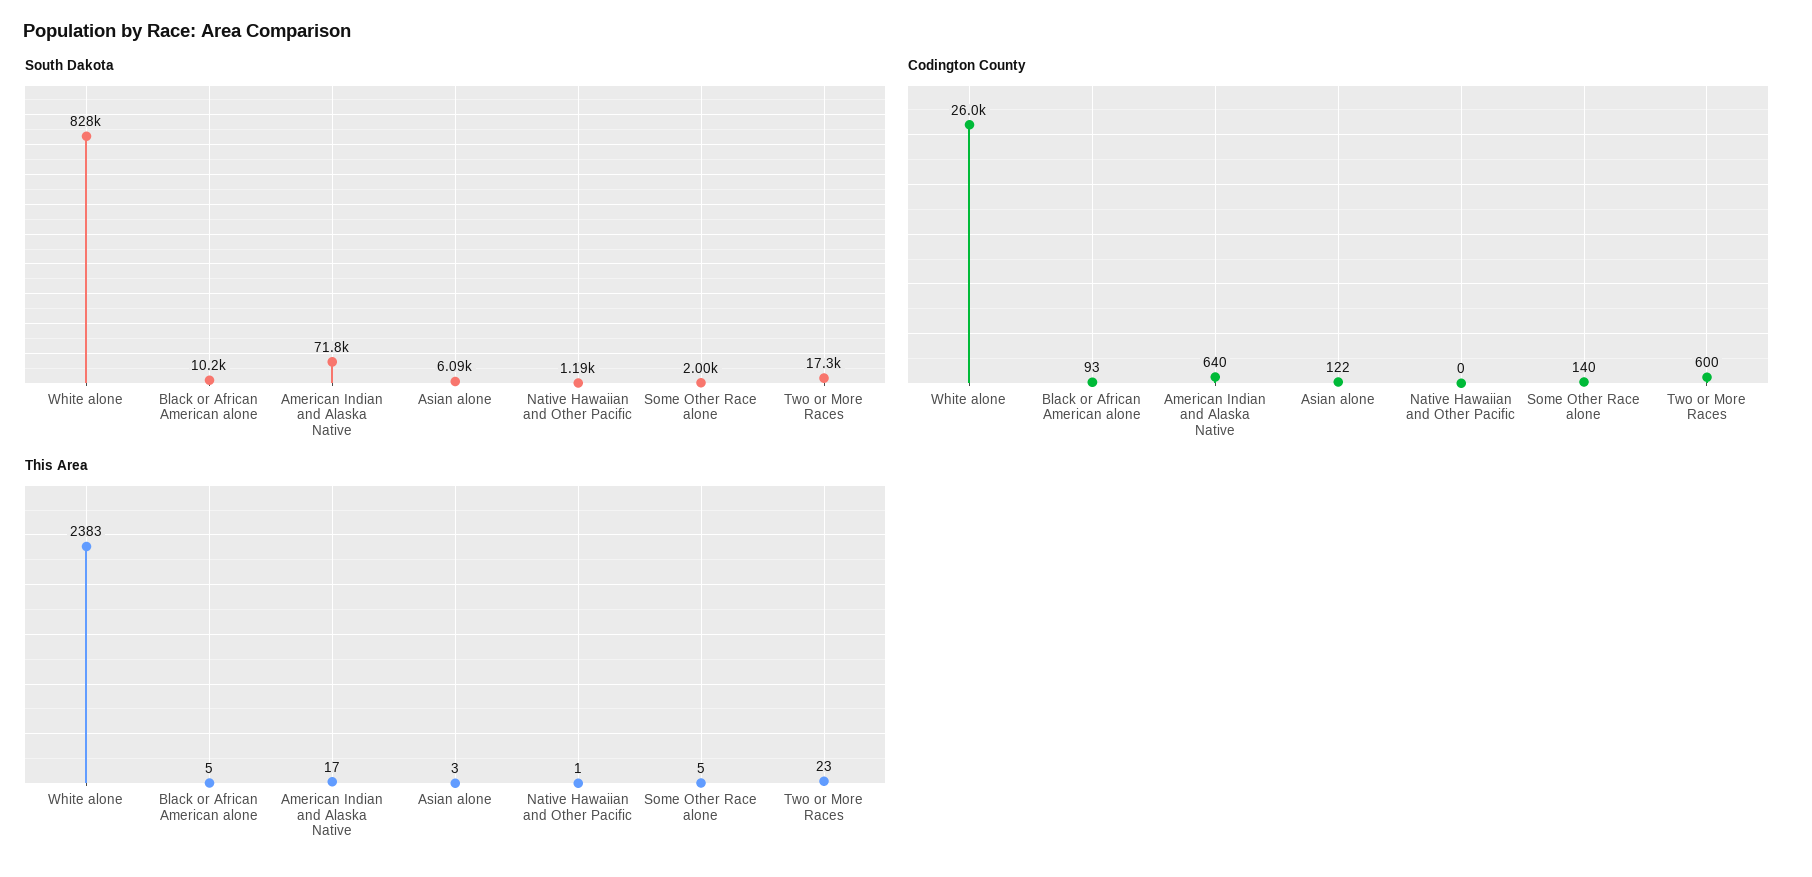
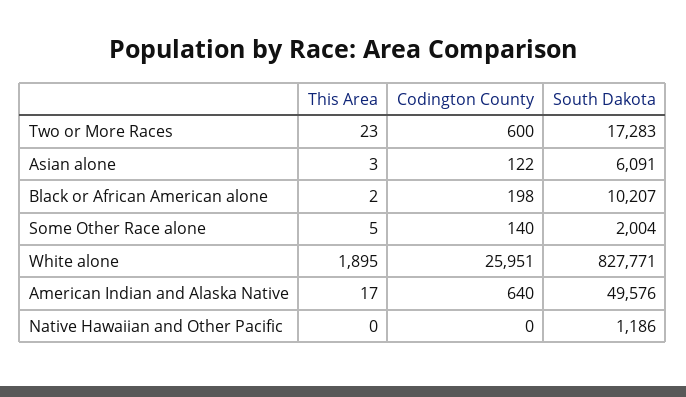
South Dakota, American Indian and Alaska Native: 71800 -> 49576
Codington County, Black or African American alone: 93 -> 198
This Area, White alone: 2383 -> 1895
This Area, Black or African American alone: 5 -> 2
This Area, Native Hawaiian and Other Pacific: 1 -> 0

